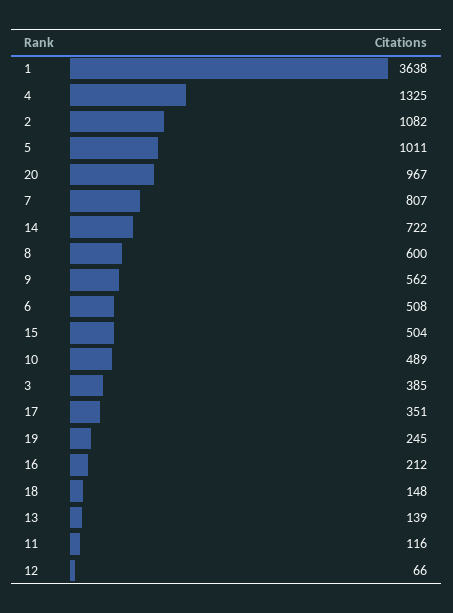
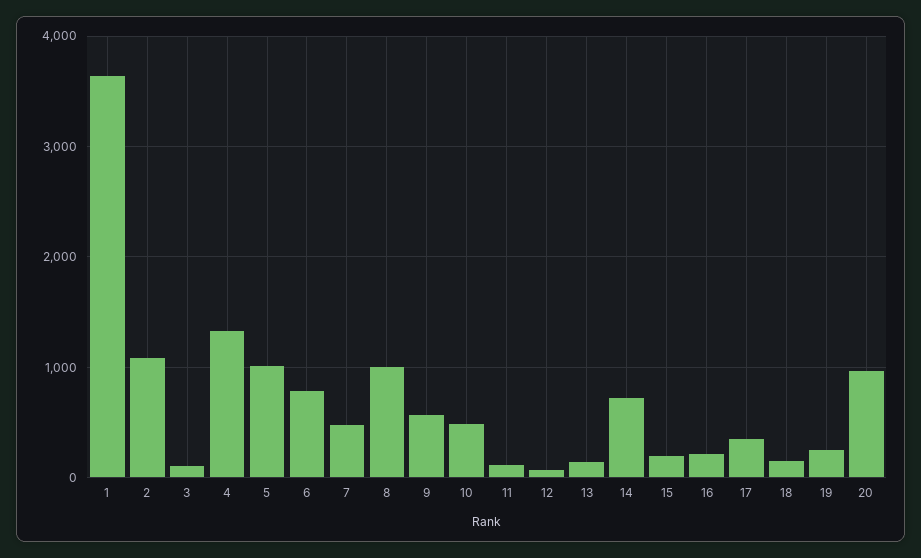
7: 807 -> 500
8: 600 -> 1000
6: 508 -> 800
15: 504 -> 200
3: 385 -> 100

